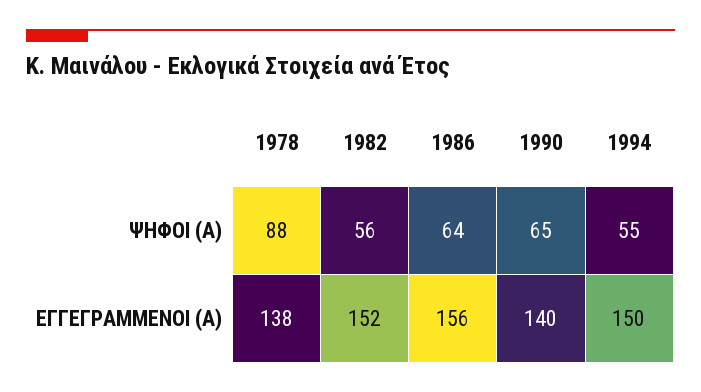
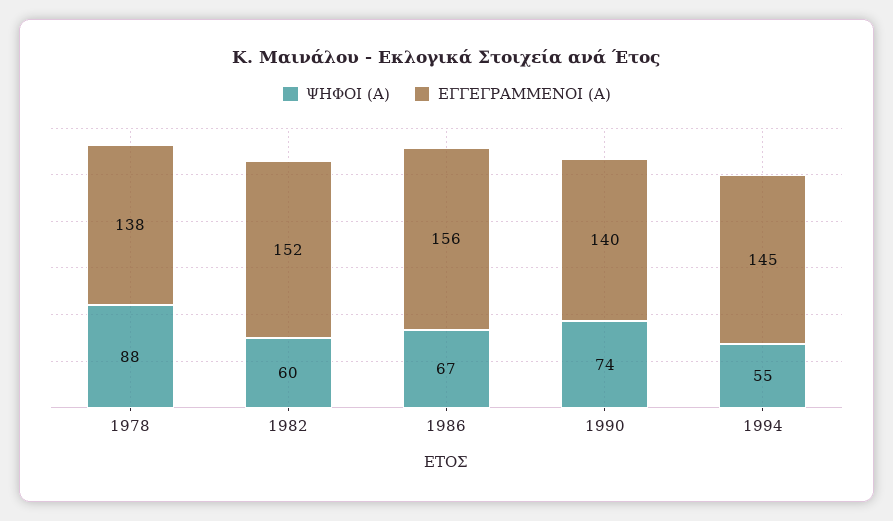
ΨΗΦΟΙ (Α), 1982: 56 -> 60
ΨΗΦΟΙ (Α), 1986: 64 -> 67
ΨΗΦΟΙ (Α), 1990: 65 -> 74
ΕΓΓΕΓΡΑΜΜΕΝΟΙ (Α), 1994: 150 -> 145

